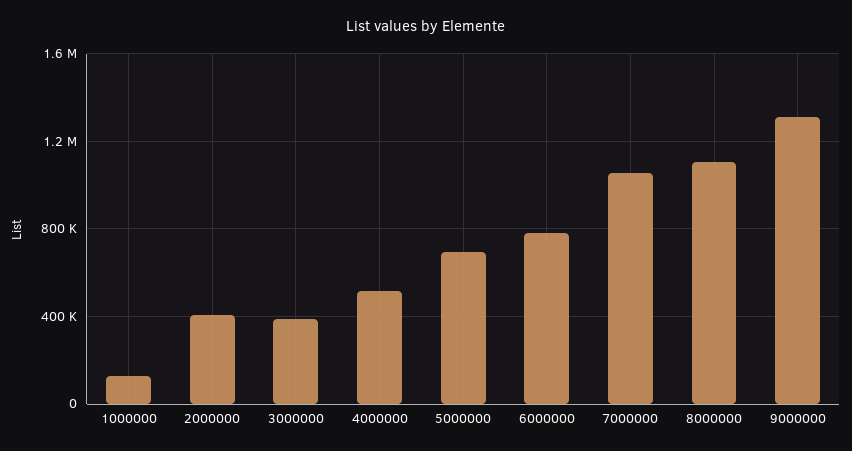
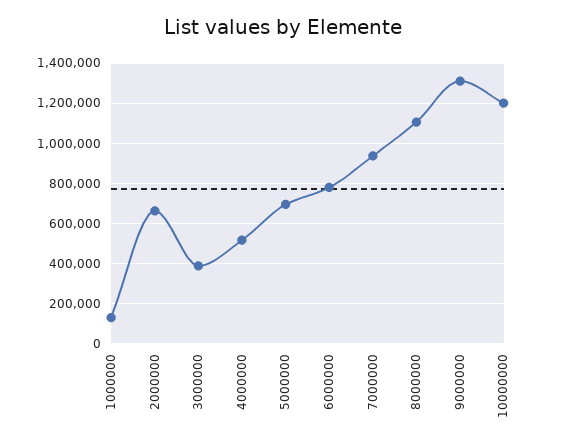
2000000: 400000 -> 650000
7000000: 1050000 -> 950000
10000000: none -> 1200000

